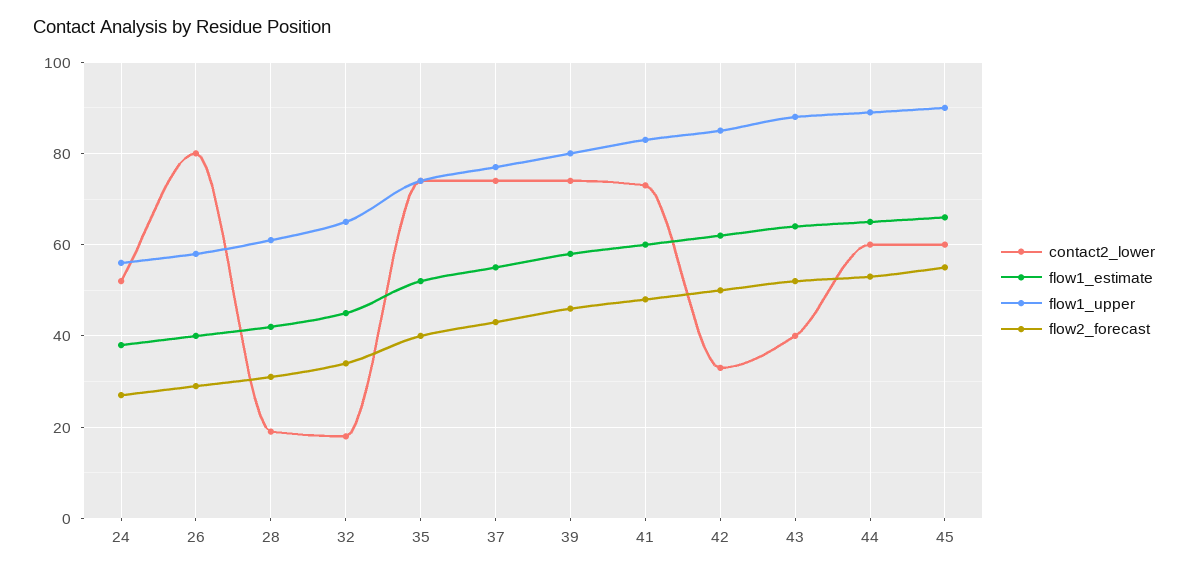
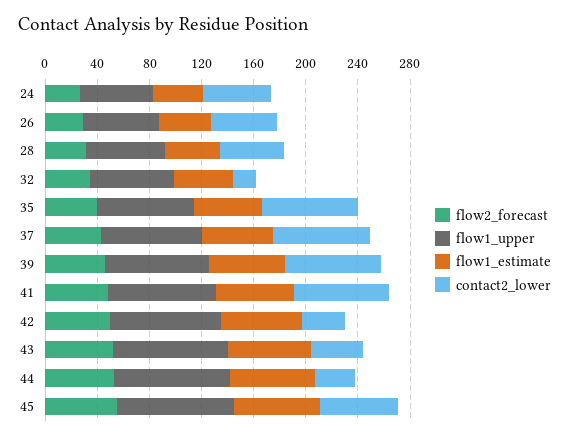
contact2_lower, 26: 80 -> 50
contact2_lower, 28: 20 -> 50
contact2_lower, 44: 60 -> 30

